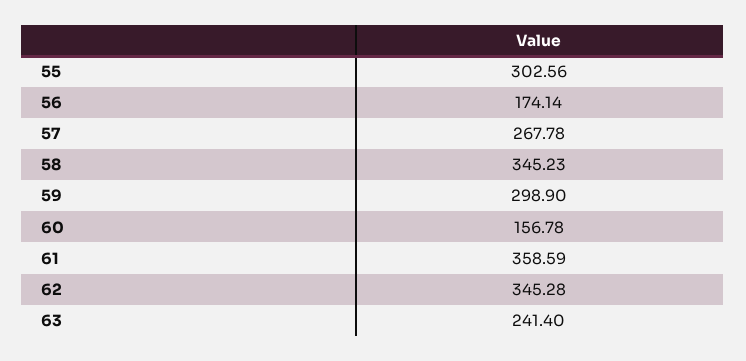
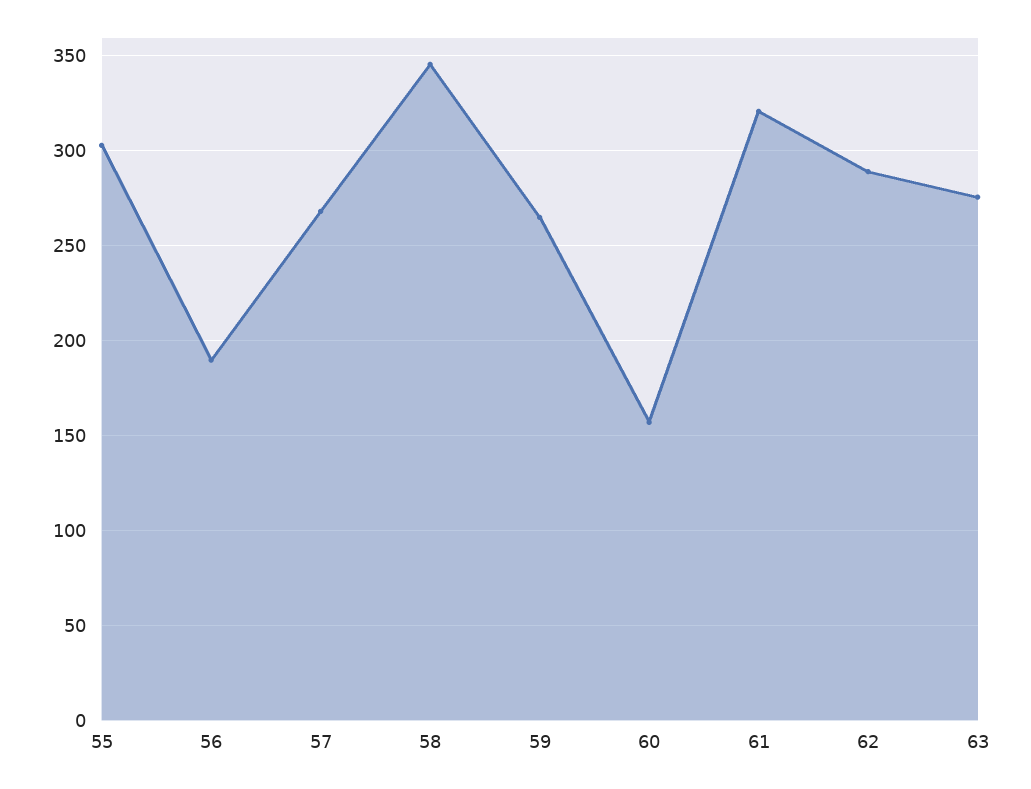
56: 174.14 -> 190
59: 298.9 -> 265
61: 358.59 -> 320
62: 345.28 -> 290
63: 241.4 -> 275

